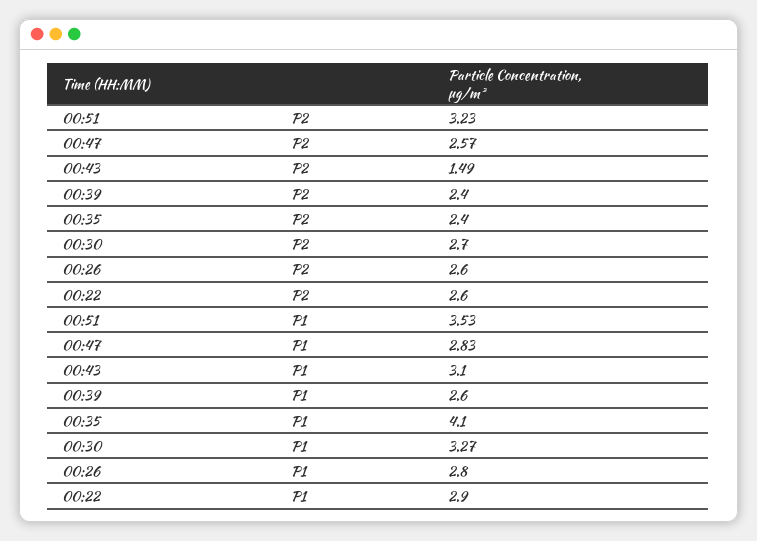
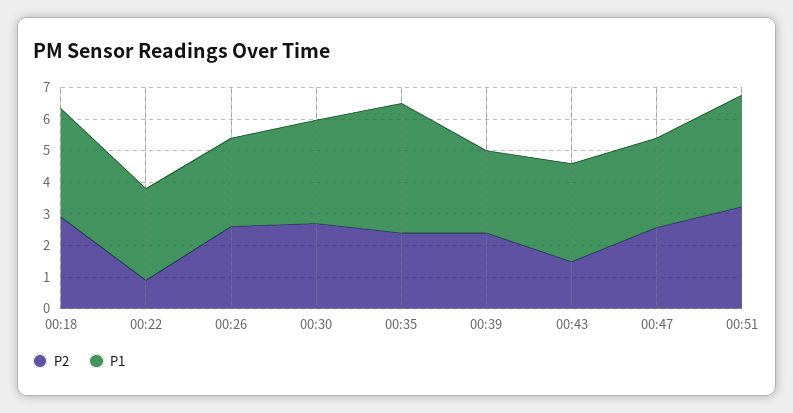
P2, 00:22: 2.6 -> 1
P2, 00:18: none -> 3
P1, 00:18: none -> 3.5

